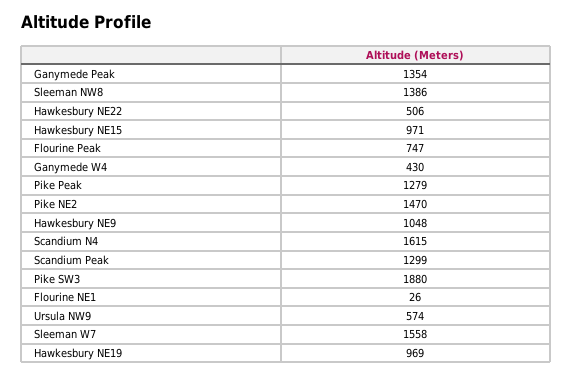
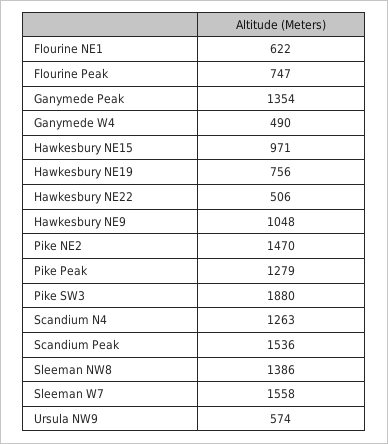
Ganymede W4: 430 -> 490
Scandium N4: 1615 -> 1263
Scandium Peak: 1299 -> 1536
Flourine NE1: 26 -> 622
Hawkesbury NE19: 969 -> 756

